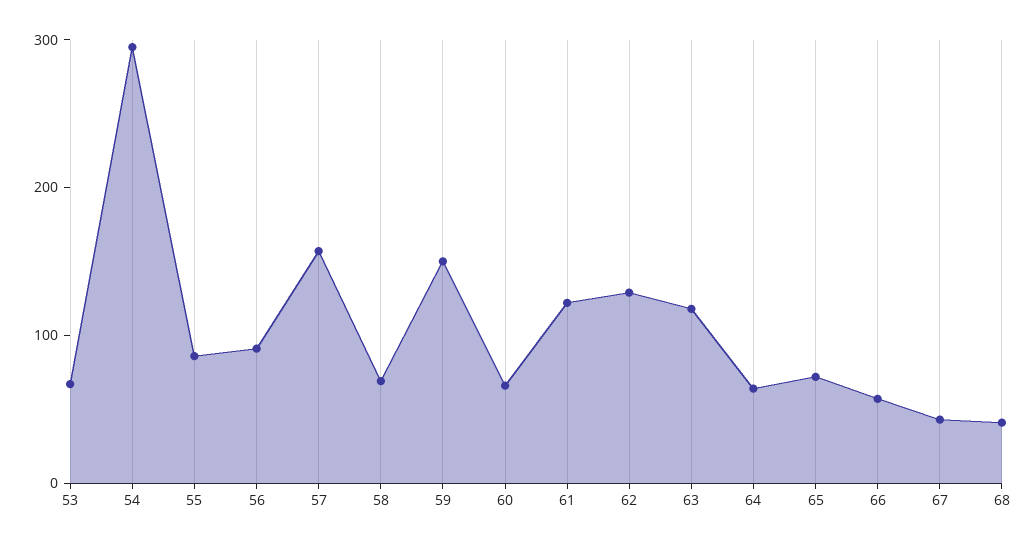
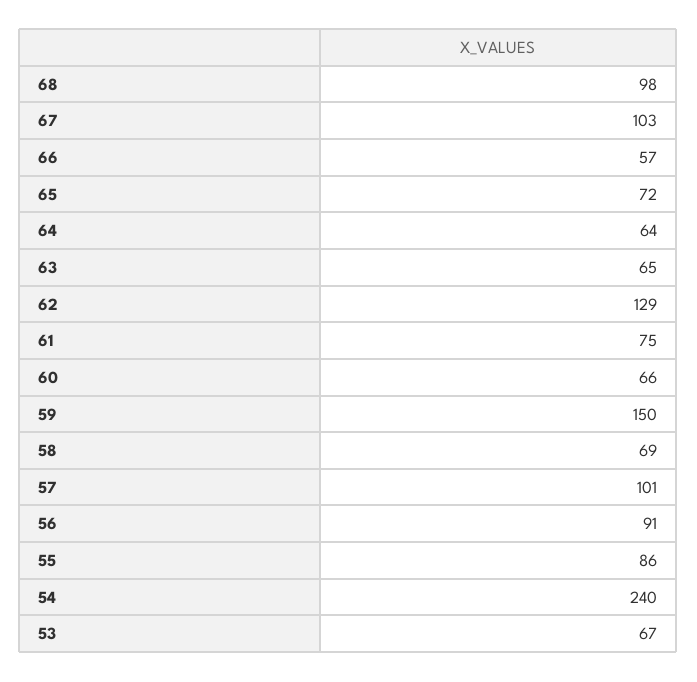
54: 300 -> 240
57: 160 -> 101
61: 120 -> 75
63: 120 -> 65
67: 40 -> 103
68: 40 -> 98

